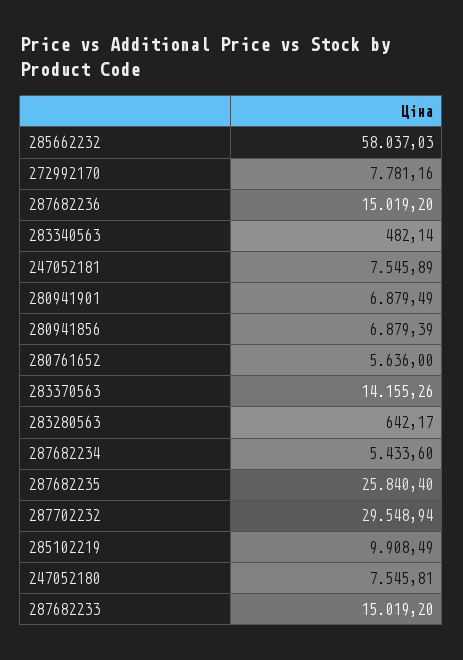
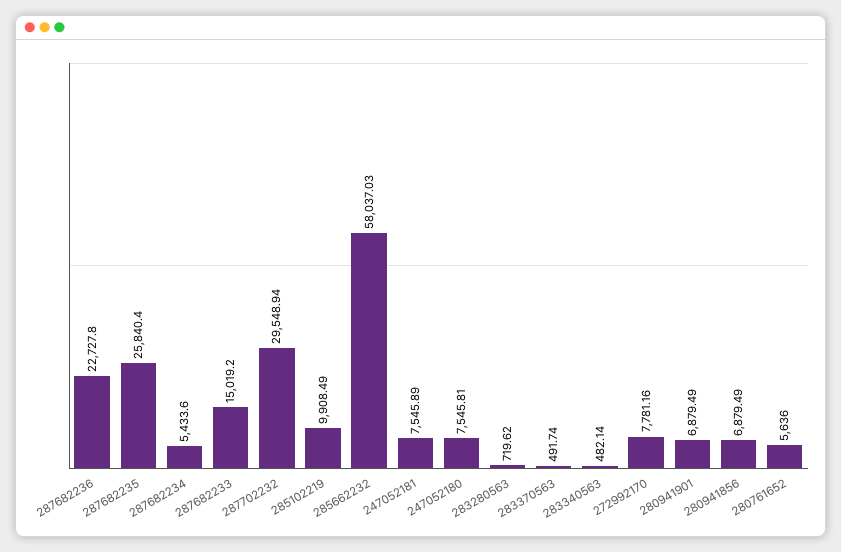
287682236: 15019.2 -> 22727.8
280941856: 6879.39 -> 6879.49
283370563: 14155.26 -> 491.74
283280563: 642.17 -> 719.62

